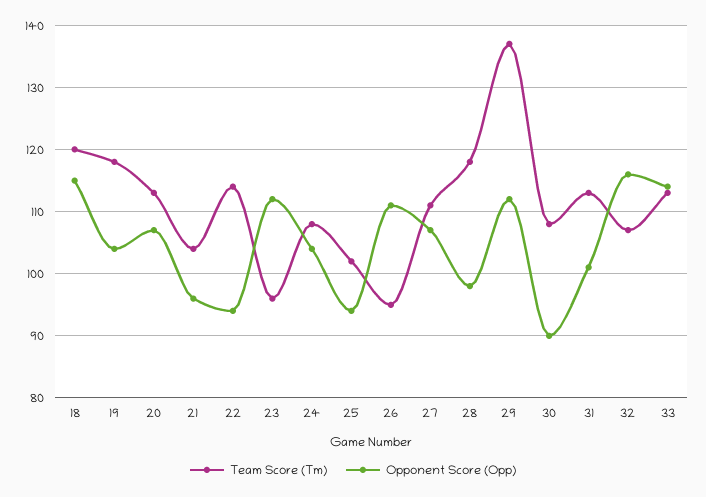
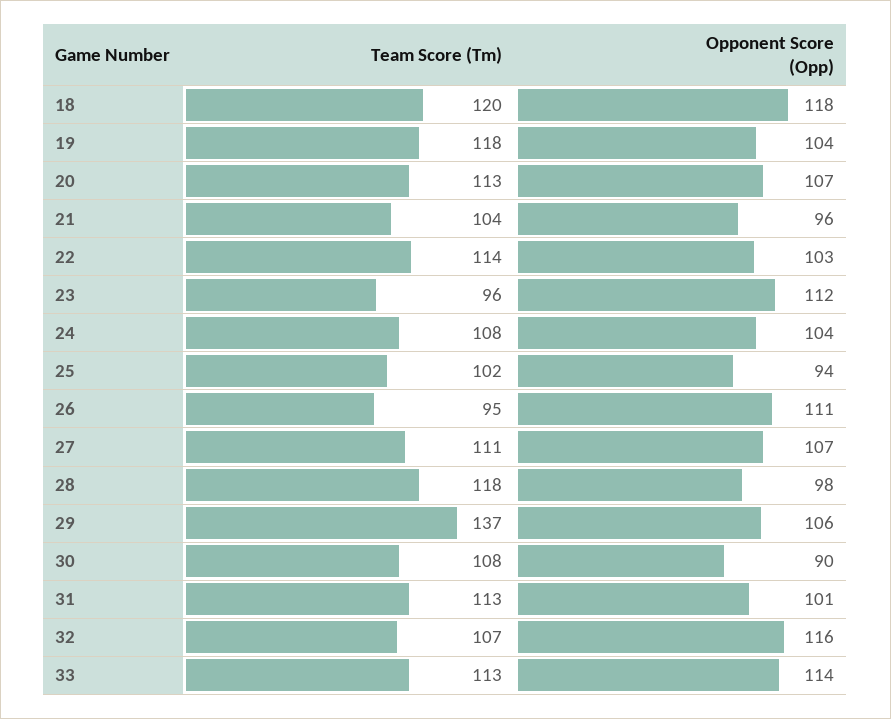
Opponent Score (Opp), 18: 115 -> 118
Opponent Score (Opp), 22: 94 -> 103
Opponent Score (Opp), 29: 112 -> 106

